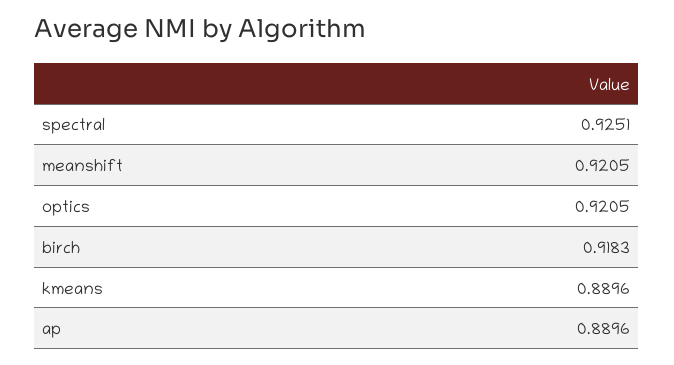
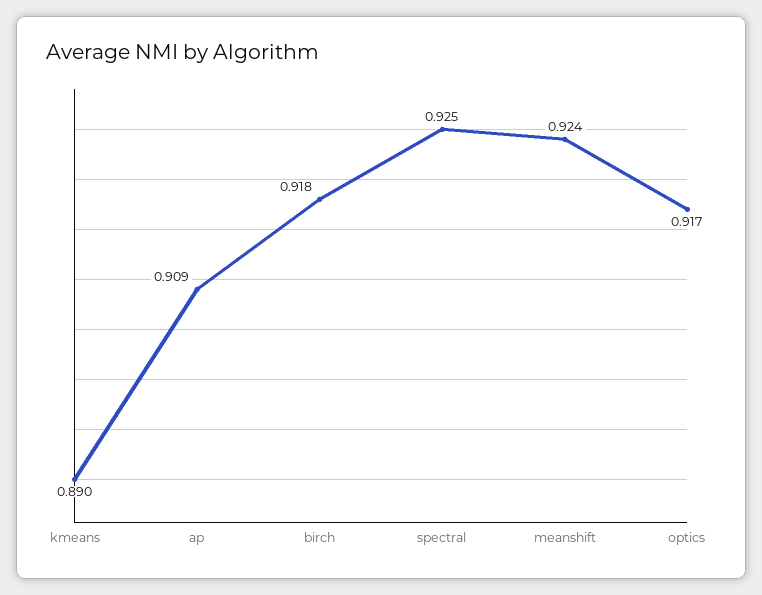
meanshift: 0.9205 -> 0.924
optics: 0.9205 -> 0.917
ap: 0.8896 -> 0.909

